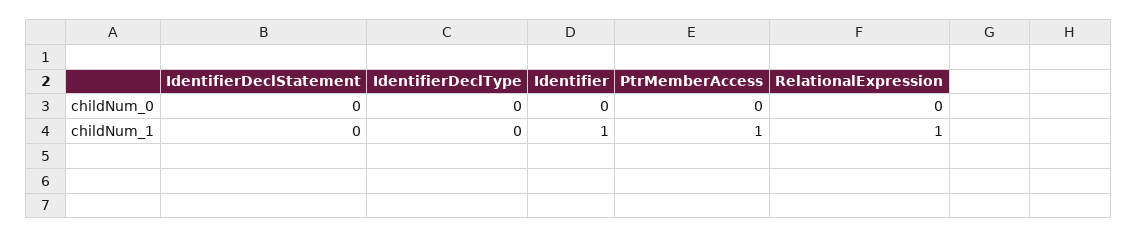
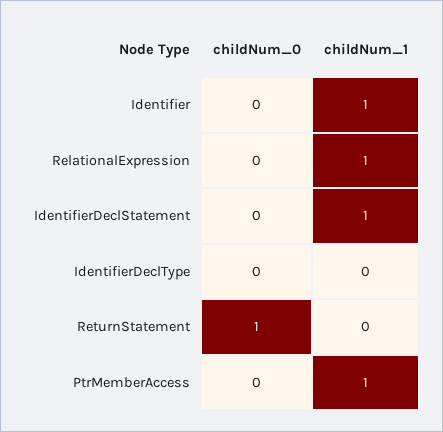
IdentifierDeclStatement, childNum_1: 0 -> 1
ReturnStatement, childNum_0: none -> 1
ReturnStatement, childNum_1: none -> 0

